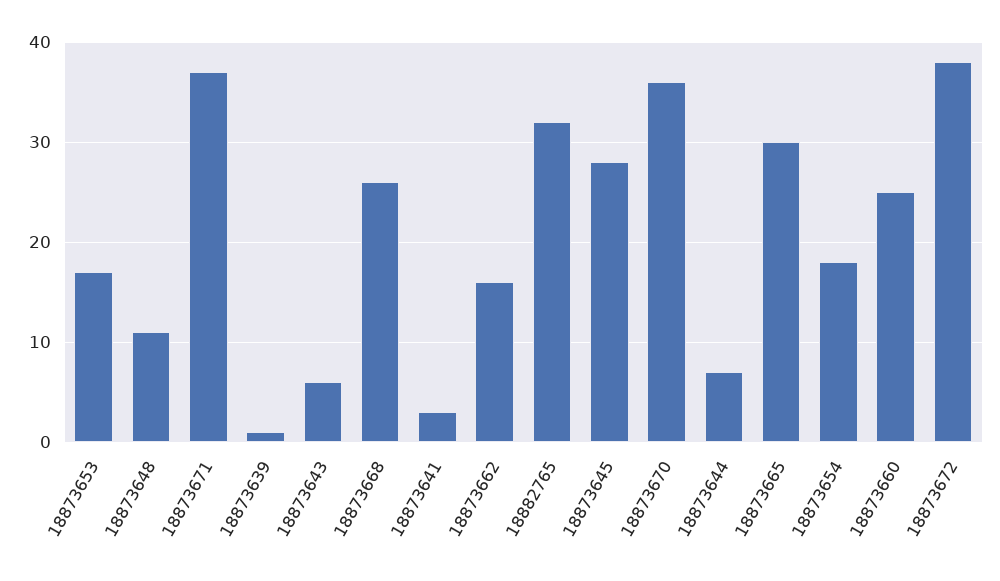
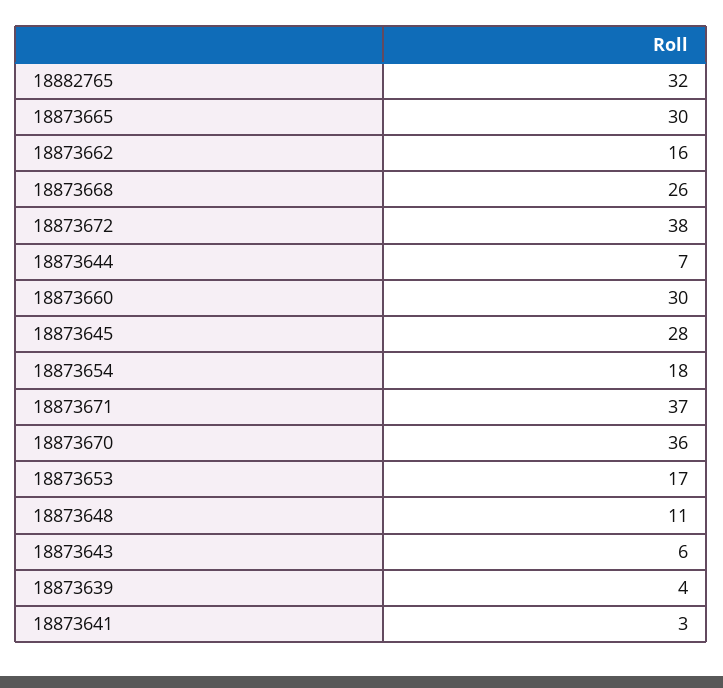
18873639: 1 -> 4
18873660: 25 -> 30

